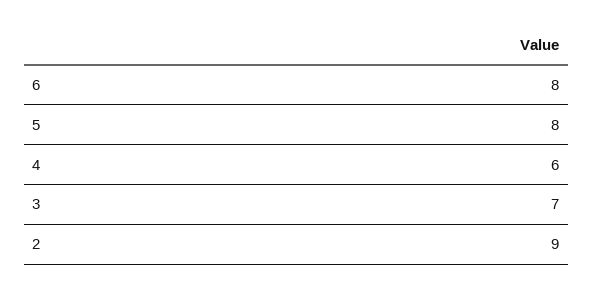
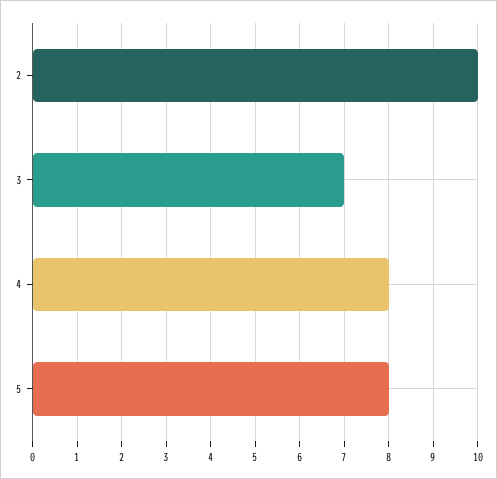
6: 8 -> none
4: 6 -> 8
2: 9 -> 10

